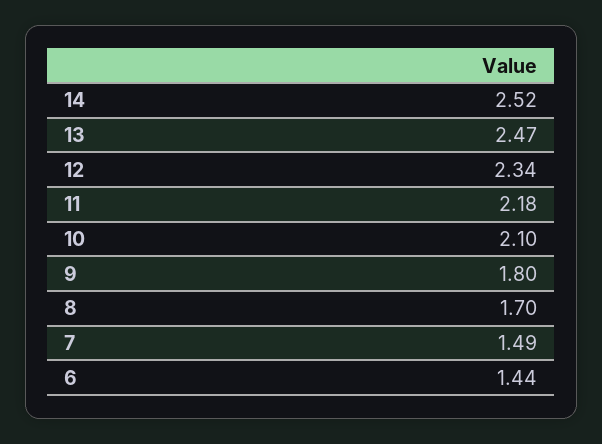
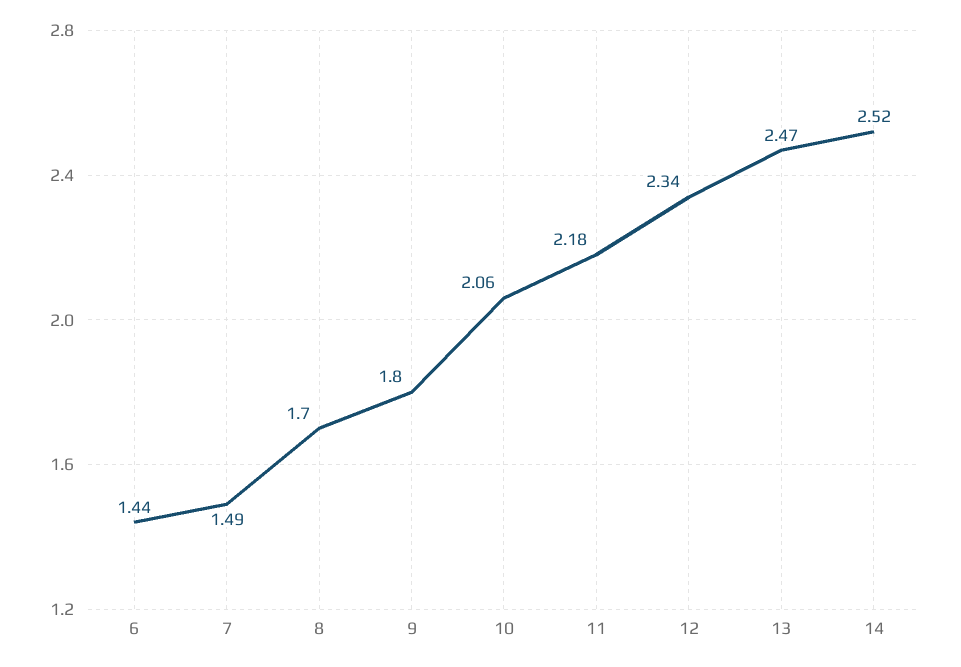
10: 2.1 -> 2.06

